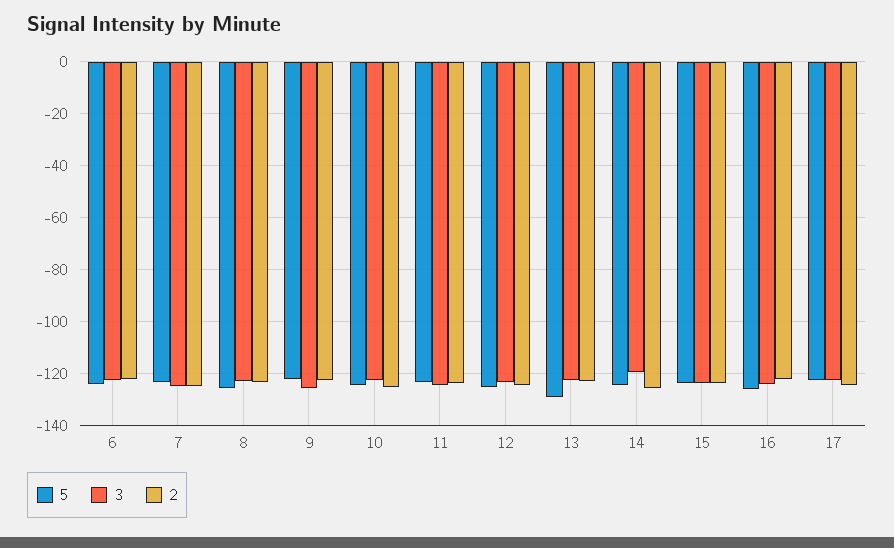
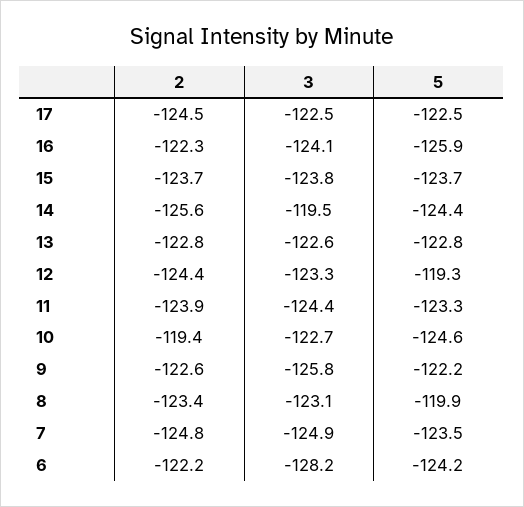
3, 6: -122.5 -> -128.2
5, 8: -125 -> -119.9
2, 10: -125 -> -119.4
5, 12: -125 -> -119.3
5, 13: -130 -> -122.8

